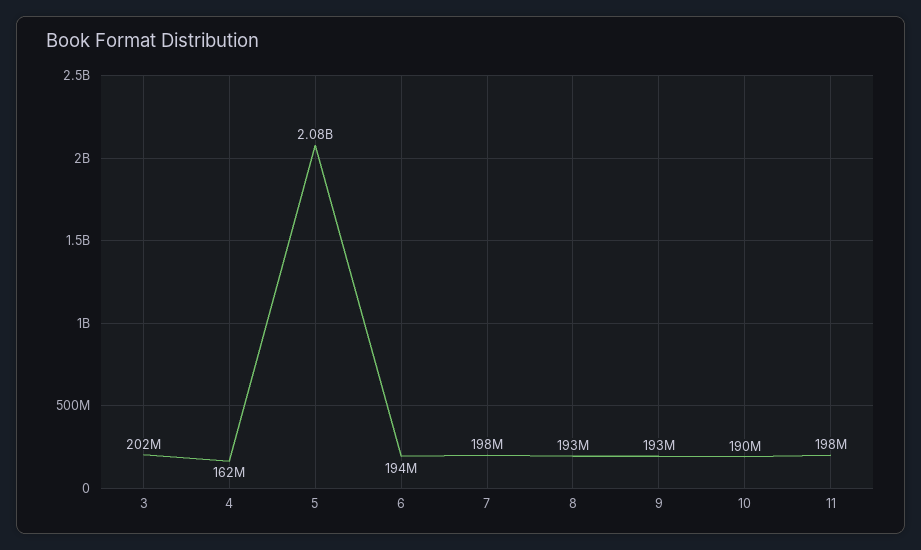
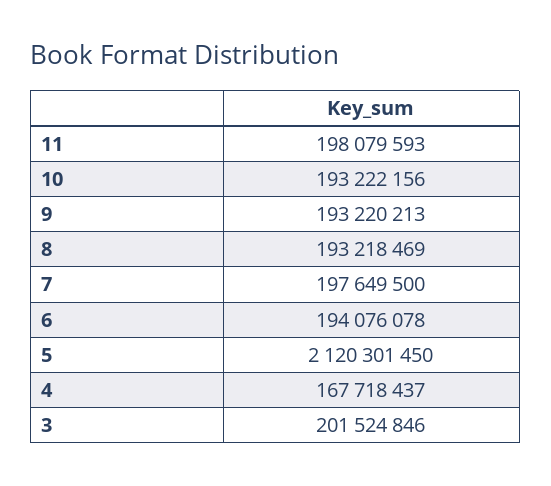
4: 162000000 -> 167718437
5: 2080000000 -> 2120301450
10: 190000000 -> 193222156

